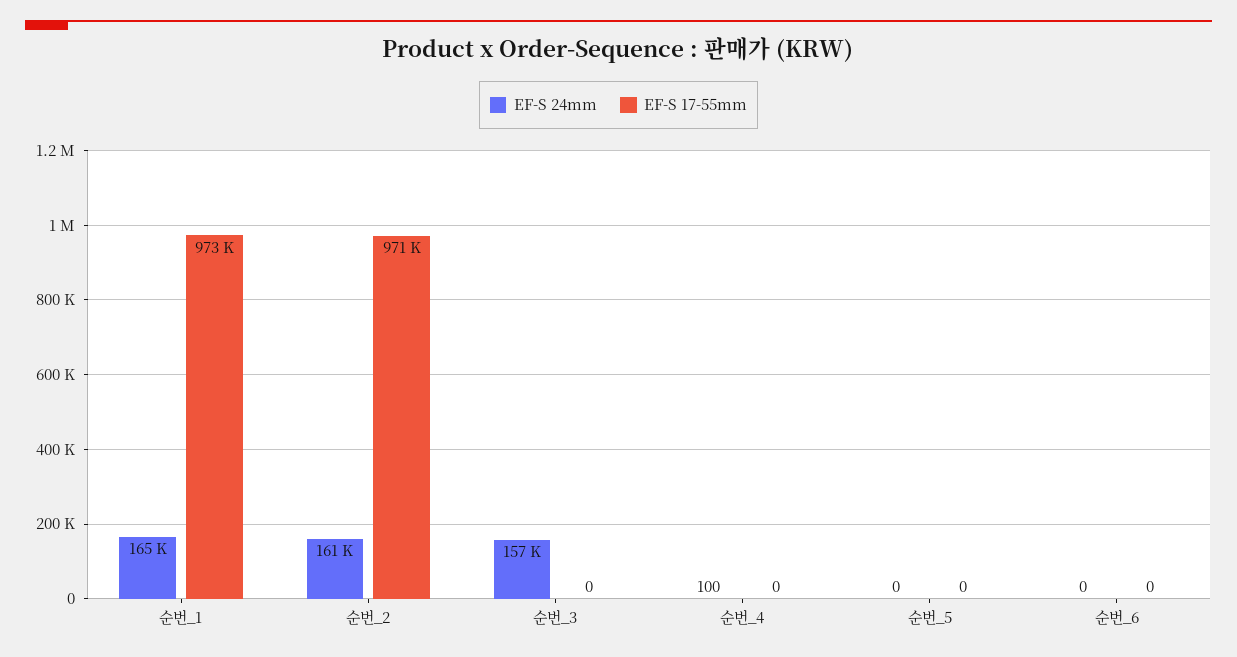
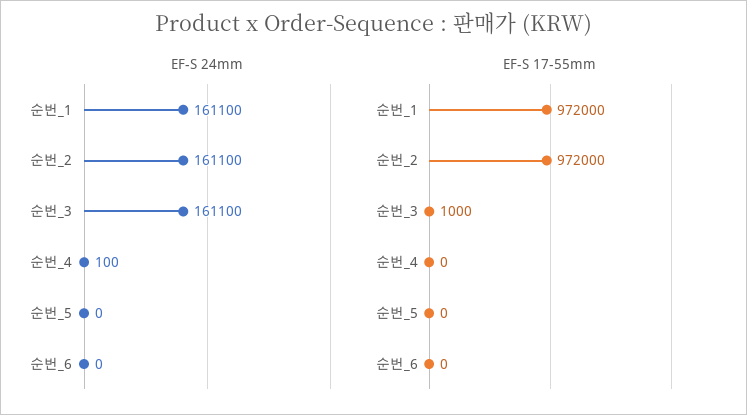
EF-S 24mm, 순번_1: 165000 -> 161100
EF-S 17-55mm, 순번_1: 973000 -> 972000
EF-S 17-55mm, 순번_2: 971000 -> 972000
EF-S 24mm, 순번_3: 157000 -> 161100
EF-S 17-55mm, 순번_3: 0 -> 1000

